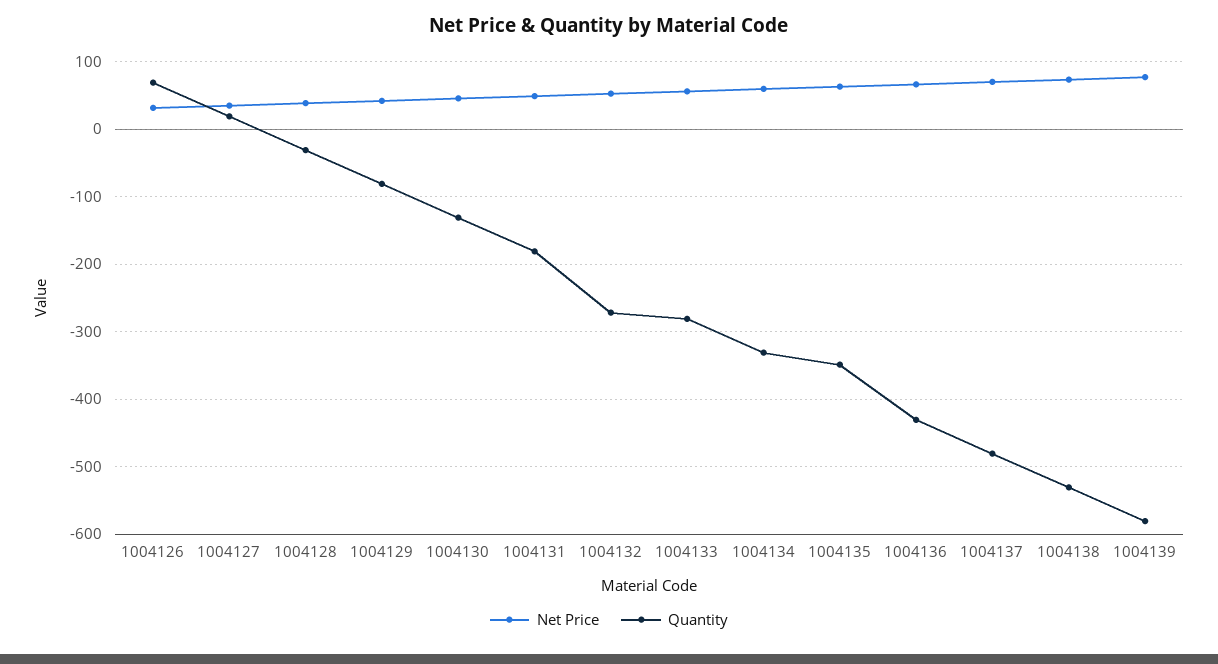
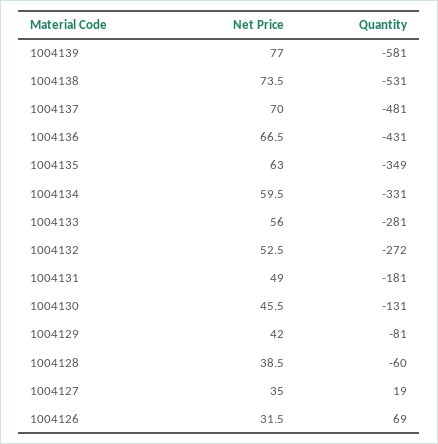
Quantity, 1004128: -30 -> -60

